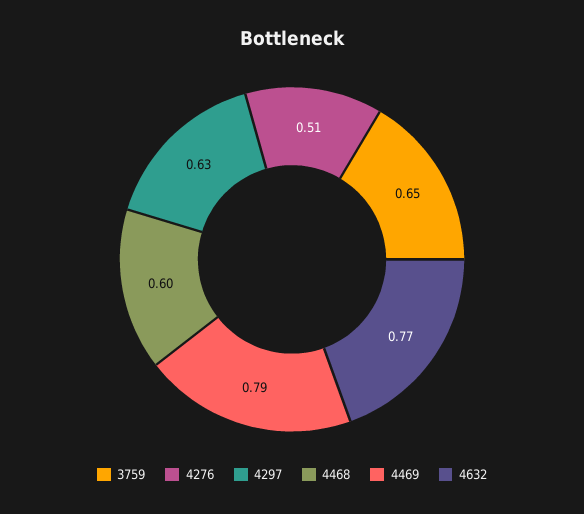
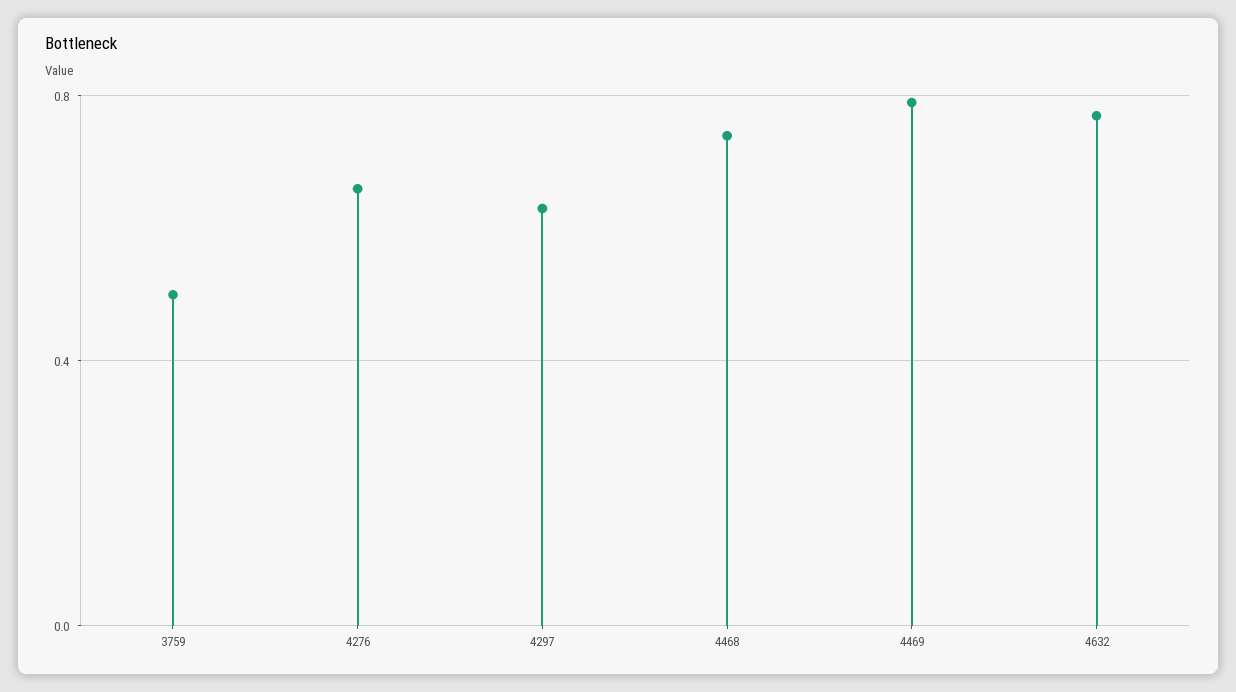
3759: 0.65 -> 0.5
4276: 0.51 -> 0.65
4468: 0.6 -> 0.75

